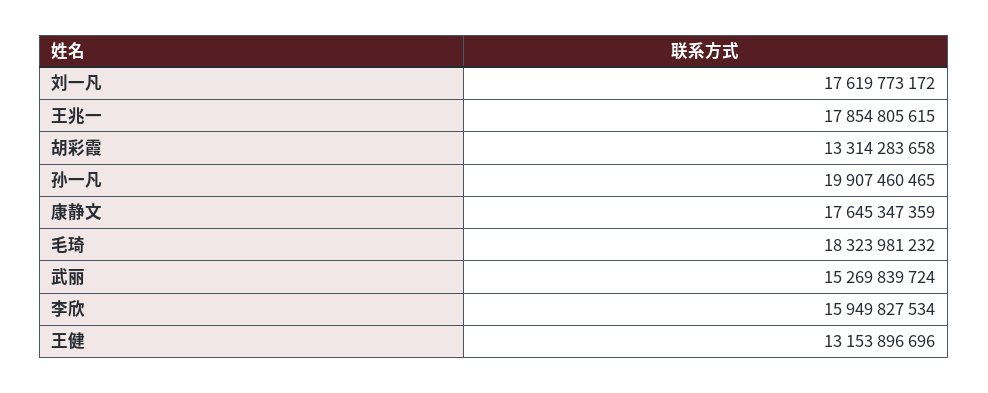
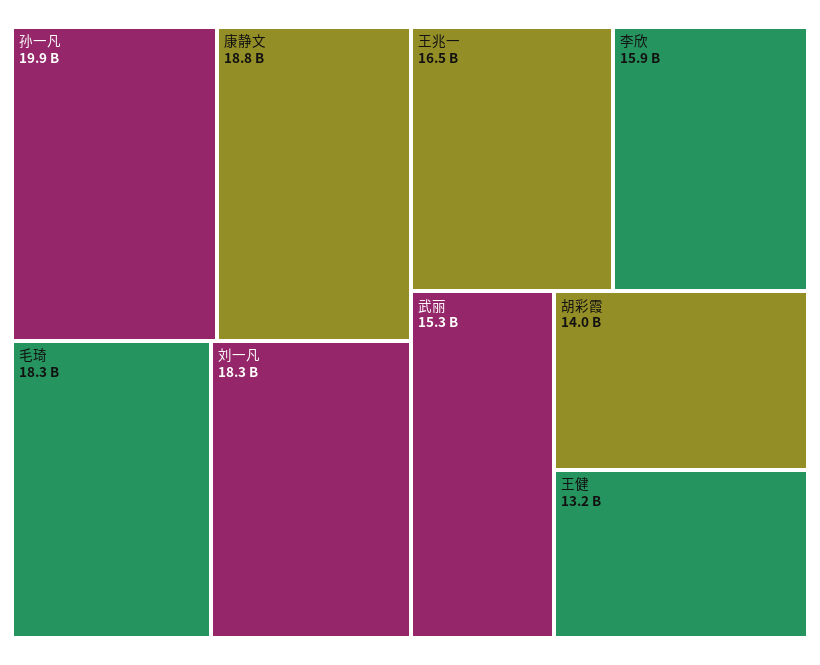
刘一凡: 17619773172 -> 18300000000
王兆一: 17854805615 -> 16500000000
胡彩霞: 13314283658 -> 14000000000
康静文: 17645347359 -> 18800000000

